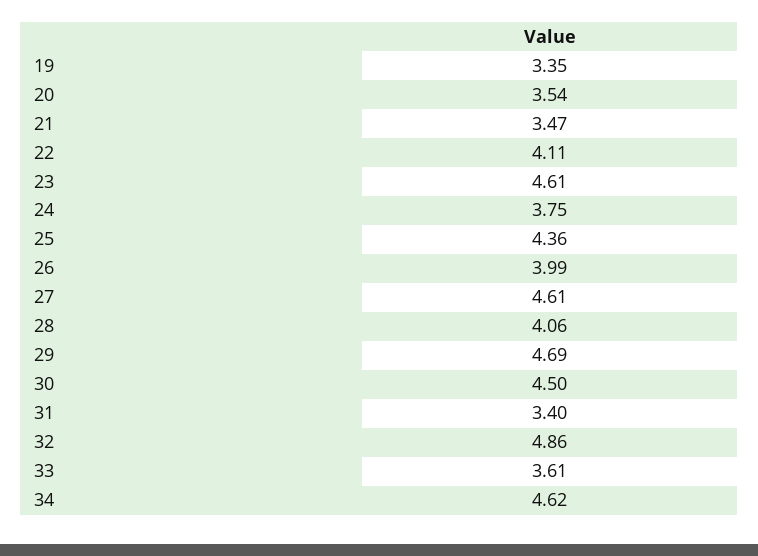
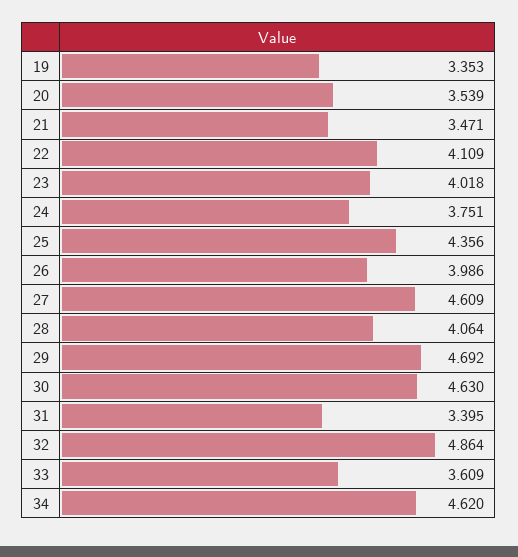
23: 4.61 -> 4.018
30: 4.5 -> 4.63

